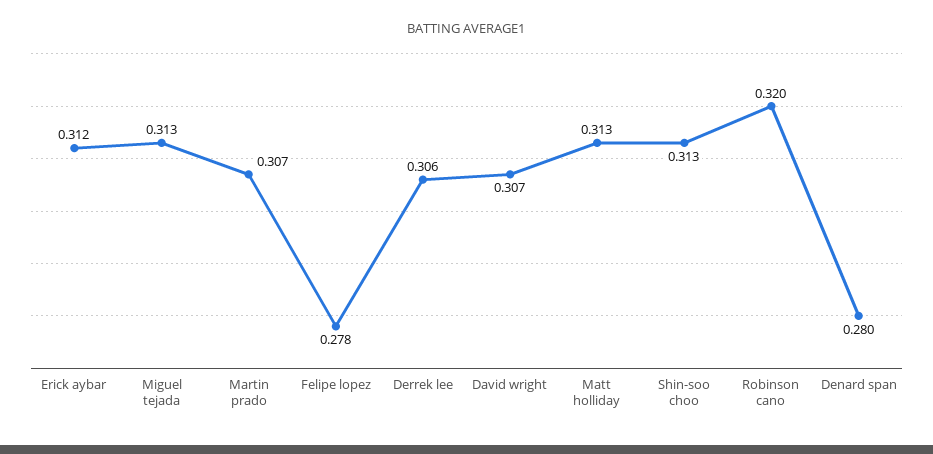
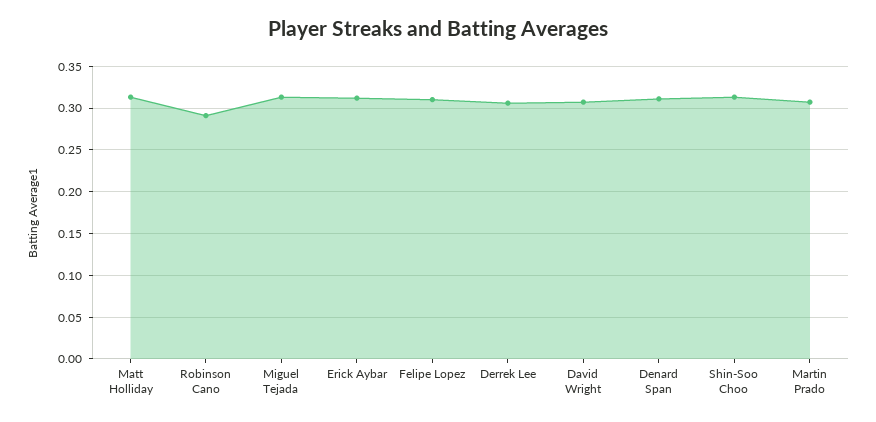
Felipe lopez: 0.278 -> 0.31
Robinson cano: 0.32 -> 0.29
Denard span: 0.28 -> 0.31

